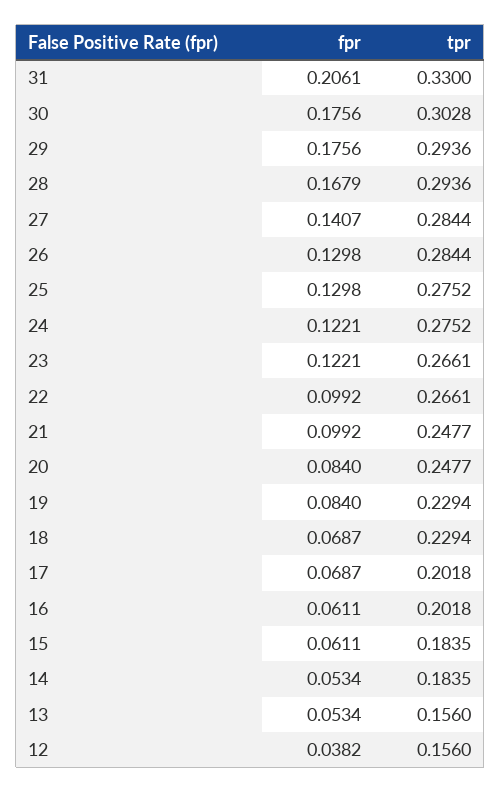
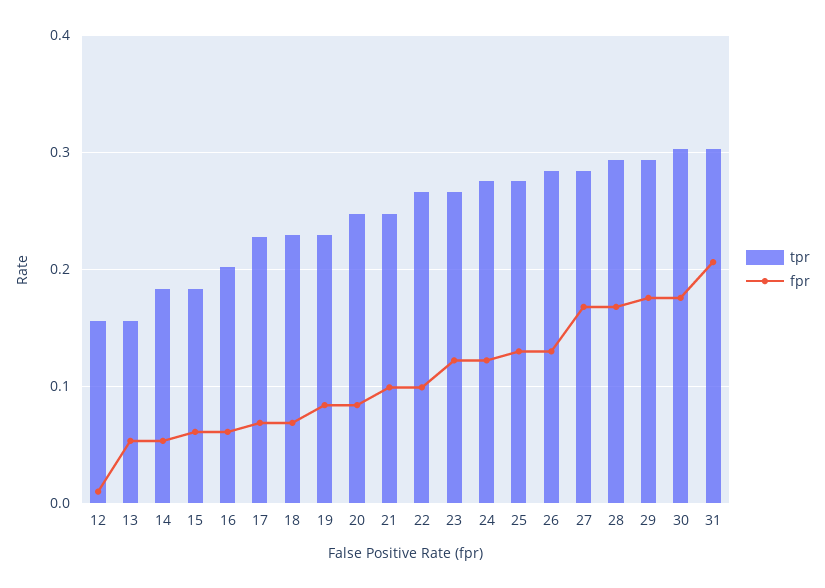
tpr, 31: 0.33 -> 0.3
fpr, 27: 0.1407 -> 0.17
tpr, 17: 0.2018 -> 0.23
fpr, 12: 0.0382 -> 0.01

